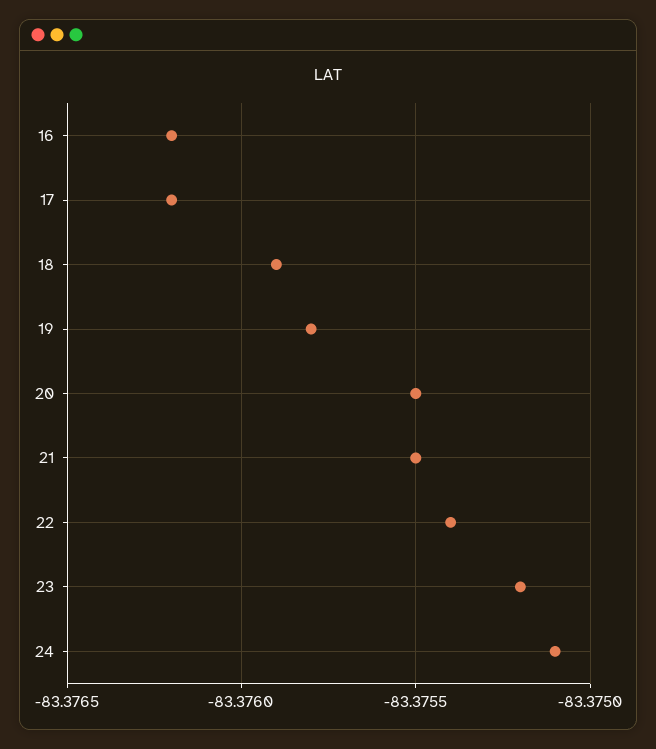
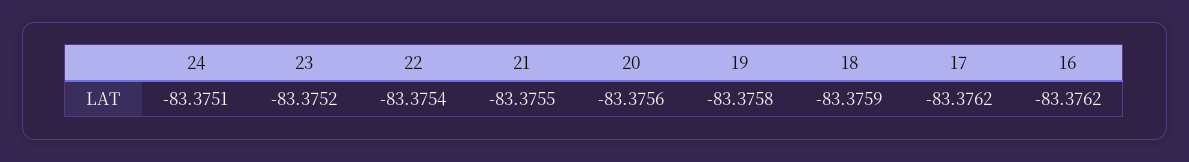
20: -83.3755 -> -83.3756

